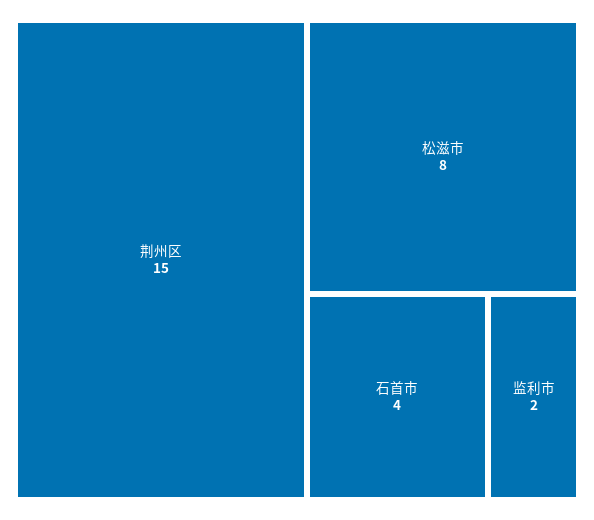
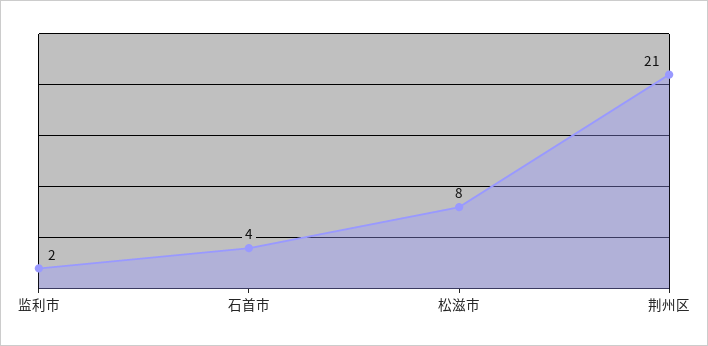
荆州区: 15 -> 21

